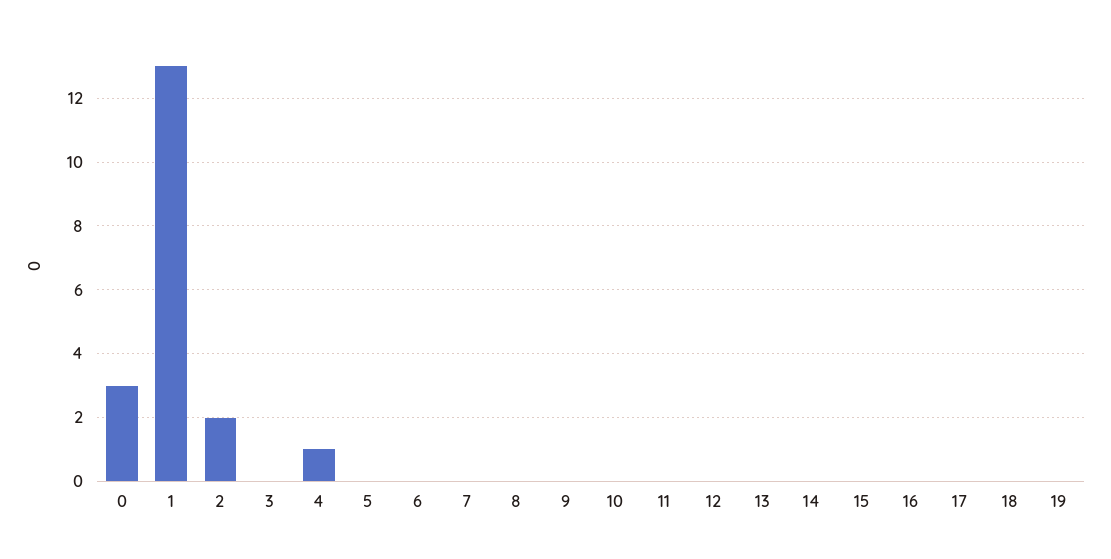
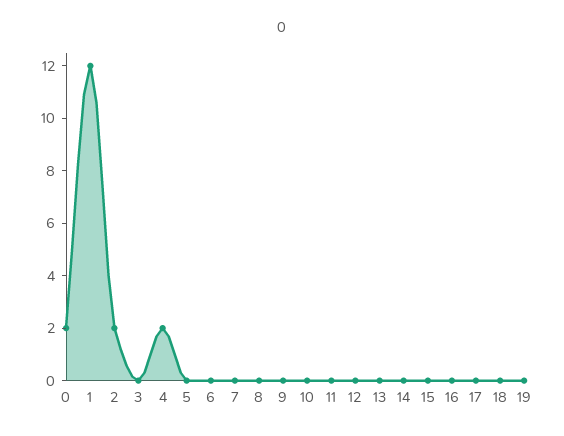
0: 3 -> 2
1: 13 -> 12
4: 1 -> 2

